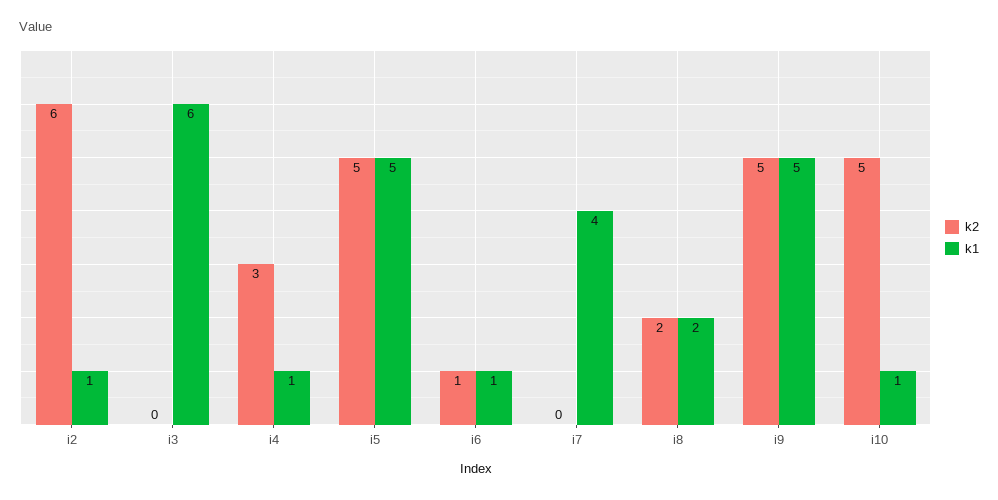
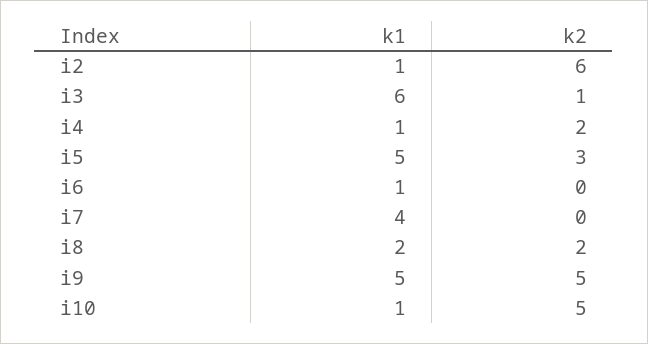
k2, i3: 0 -> 1
k2, i4: 3 -> 2
k2, i5: 5 -> 3
k2, i6: 1 -> 0

